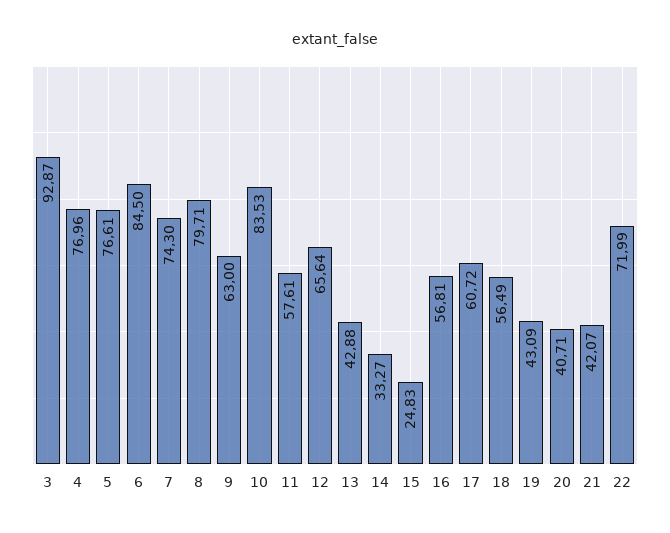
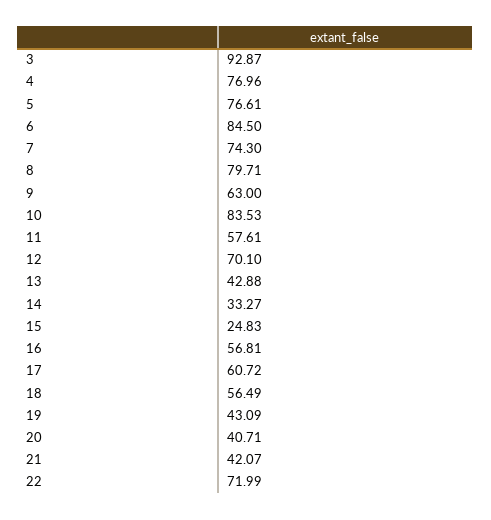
12: 65.64 -> 70.1

